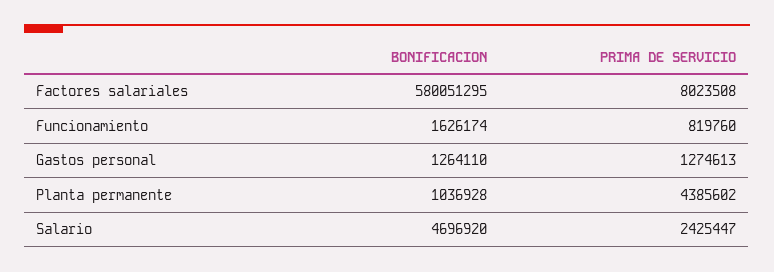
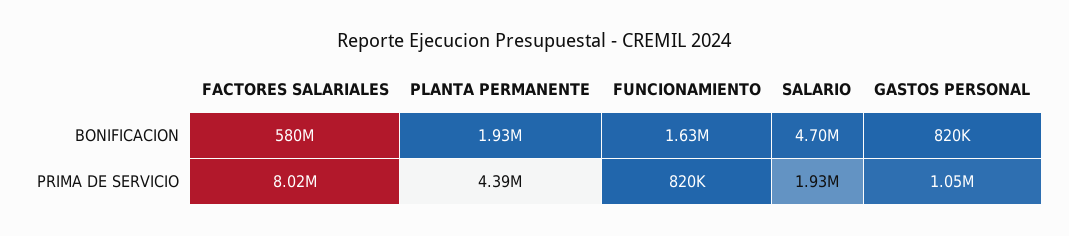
BONIFICACION, Gastos personal: 1264110 -> 820000
PRIMA DE SERVICIO, Gastos personal: 1274613 -> 1050000
BONIFICACION, Planta permanente: 1036928 -> 1930000
PRIMA DE SERVICIO, Salario: 2425447 -> 1930000

